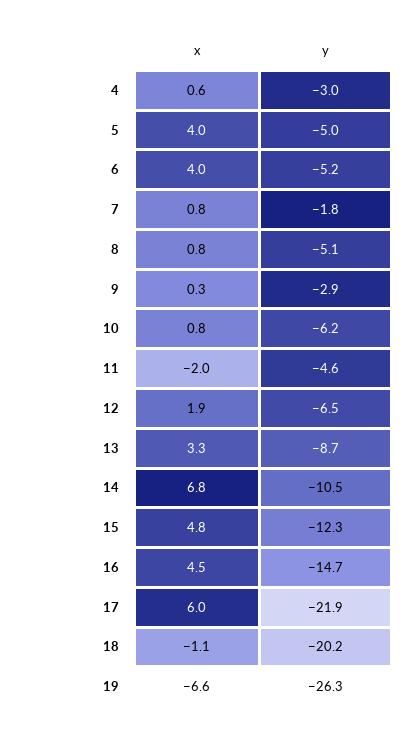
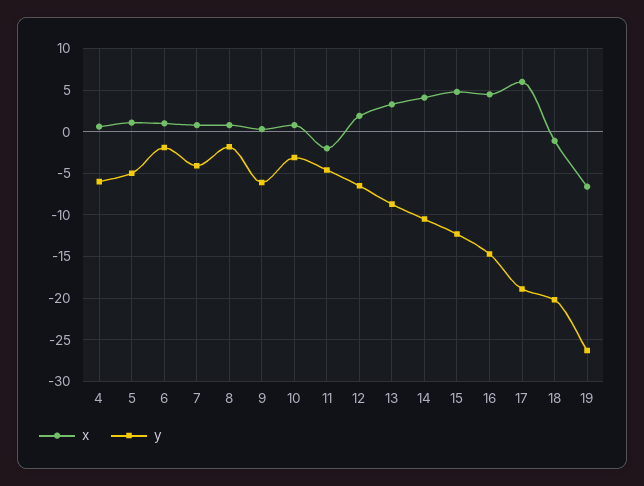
y, 4: -3 -> -6
x, 5: 4 -> 1
x, 6: 4 -> 1
y, 6: -5.2 -> -2
y, 7: -1.8 -> -4
y, 8: -5.1 -> -2
y, 9: -2.9 -> -6
y, 10: -6.2 -> -3
x, 14: 6.8 -> 4
y, 17: -21.9 -> -19

